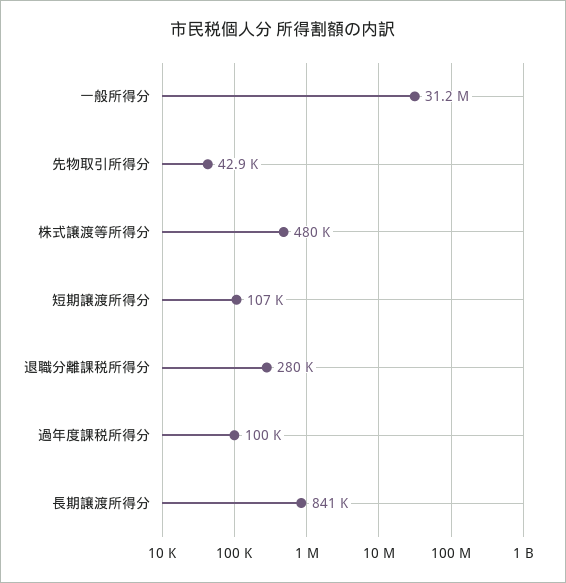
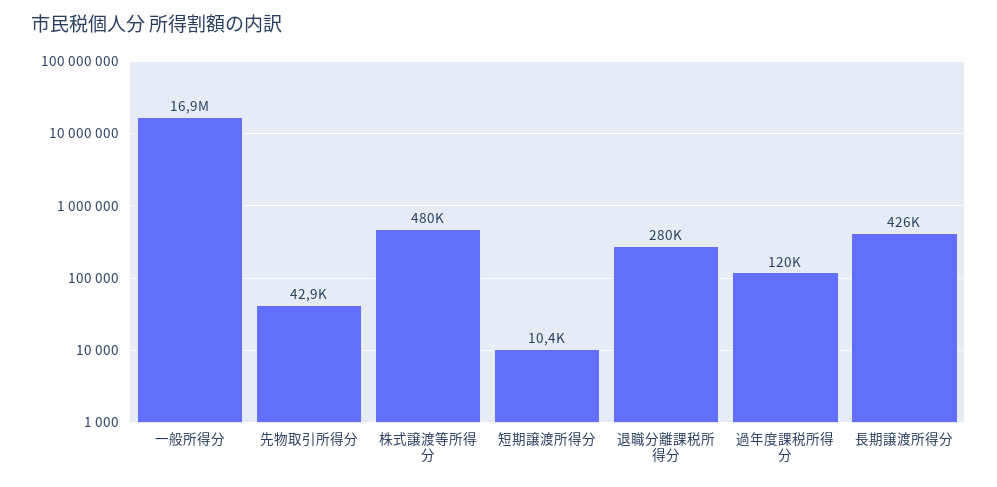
一般所得分: 31200000 -> 16900000
短期譲渡所得分: 107000 -> 10400
過年度課税所得分: 100000 -> 120000
長期譲渡所得分: 841000 -> 426000

